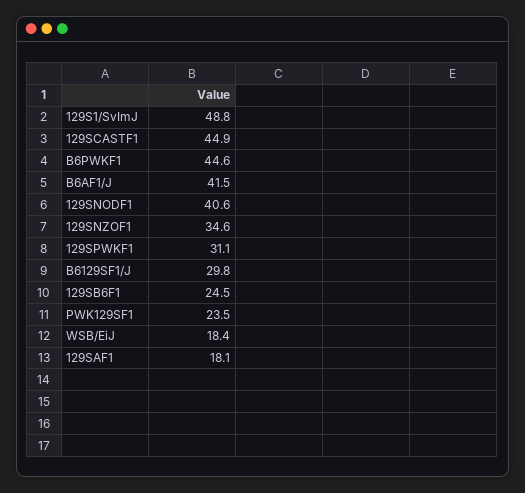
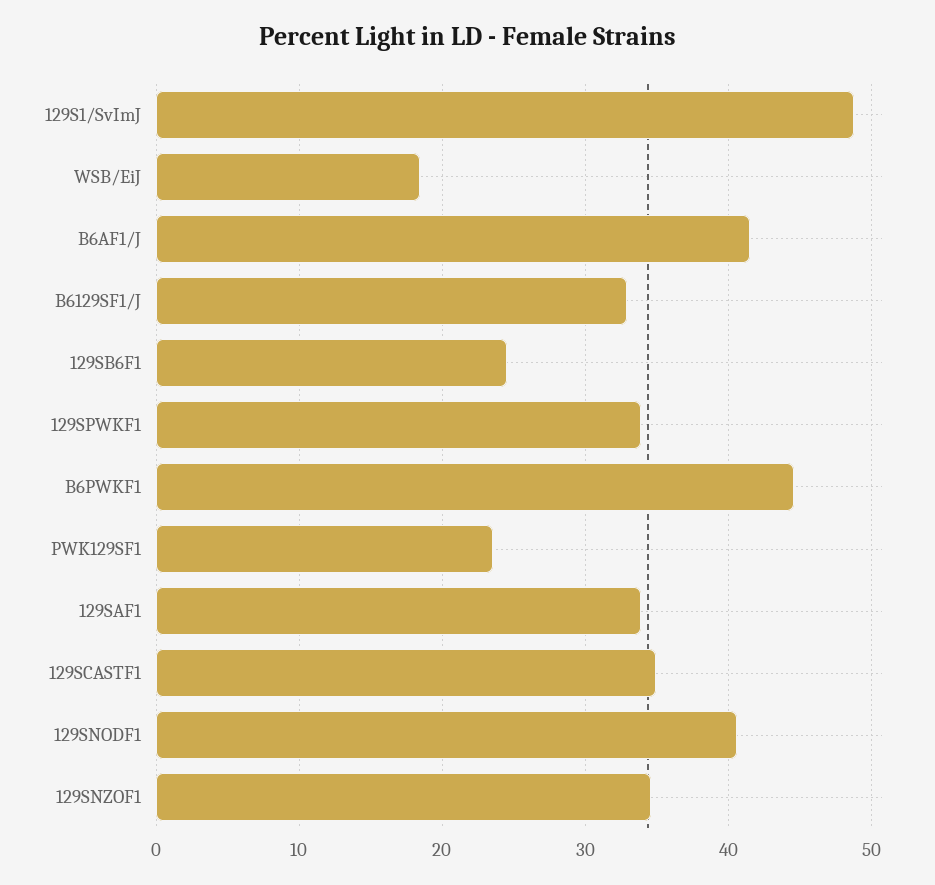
129SCASTF1: 44.9 -> 35
129SPWKF1: 31.1 -> 34
B6129SF1/J: 29.8 -> 33
129SAF1: 18.1 -> 34

